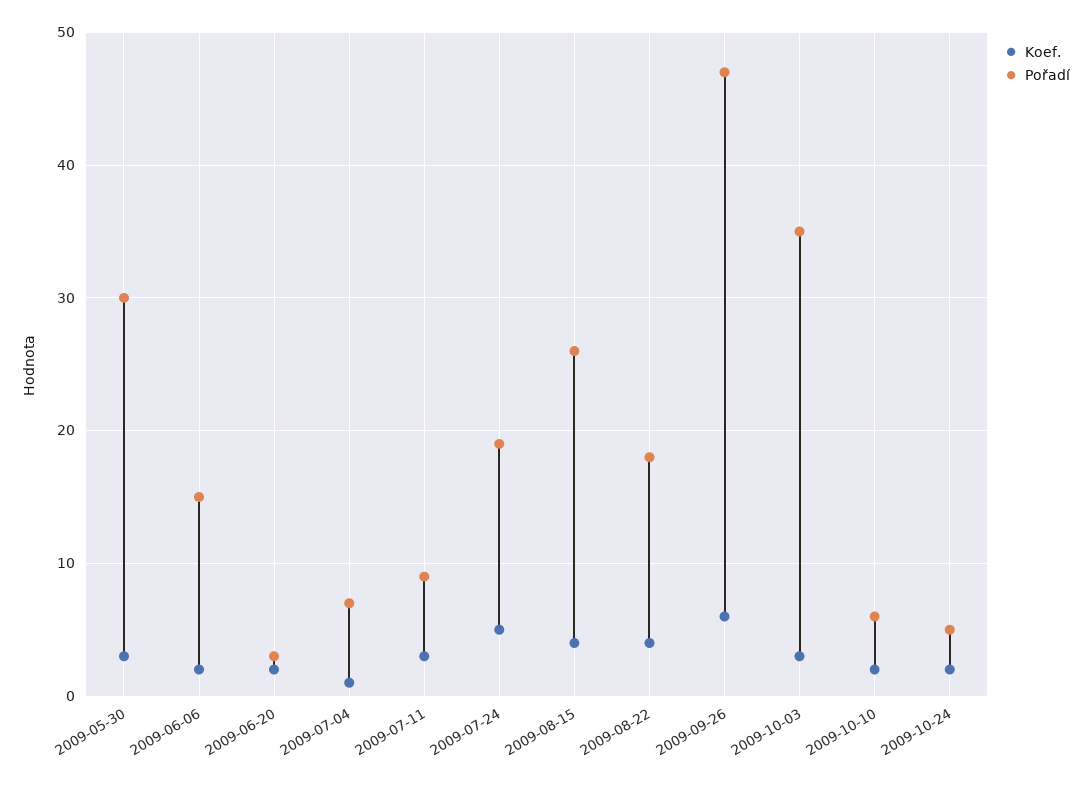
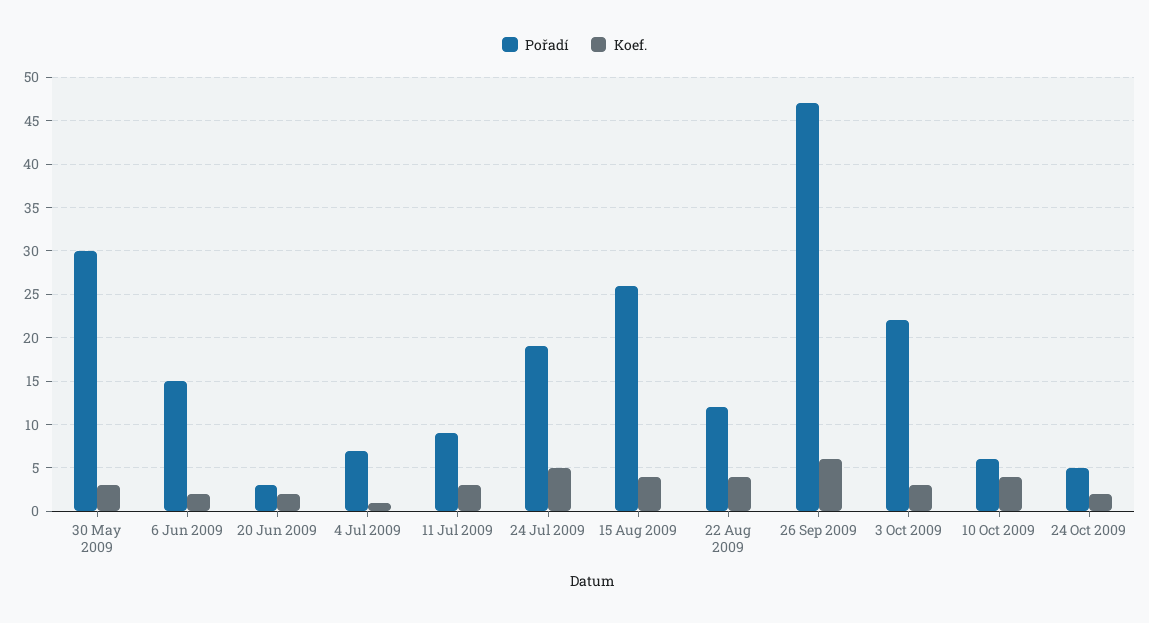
Pořadí, 2009-08-22: 18 -> 12
Pořadí, 2009-10-03: 35 -> 22
Koef., 2009-10-10: 2 -> 4

